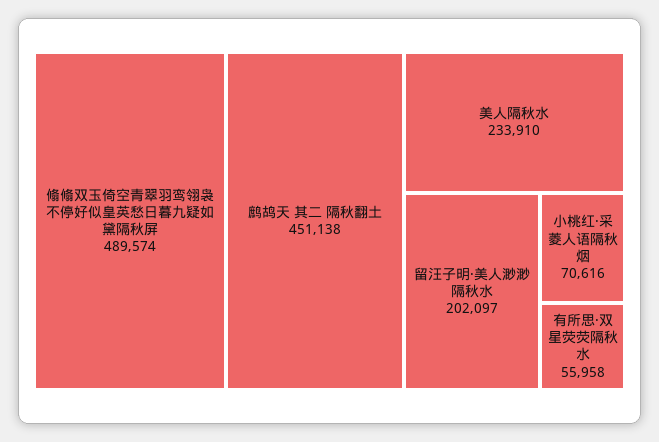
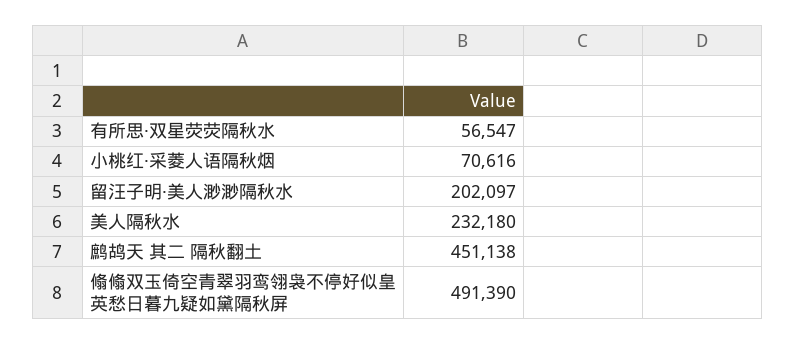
翛翛双玉倚空青翠羽鸾翎袅不停好似皇英愁日暮九疑如黛隔秋屏: 489574 -> 491390
美人隔秋水: 233910 -> 232180
有所思·双星荧荧隔秋水: 55958 -> 56547

